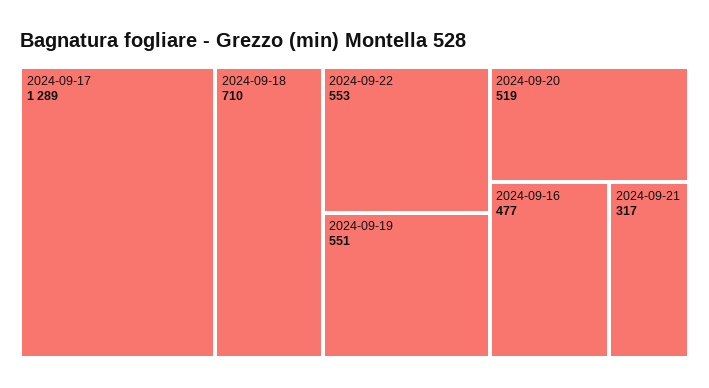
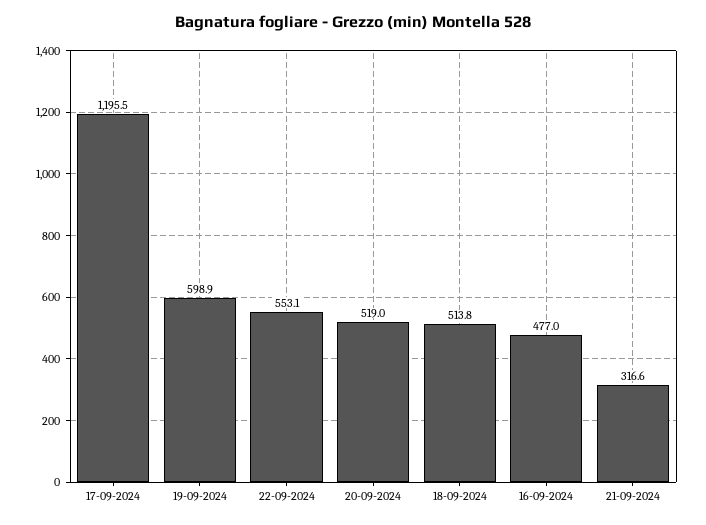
2024-09-17: 1289 -> 1195.5
2024-09-18: 710 -> 513.8
2024-09-19: 551 -> 598.9

